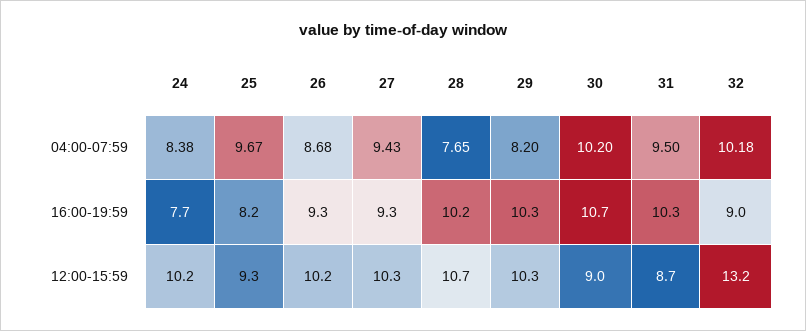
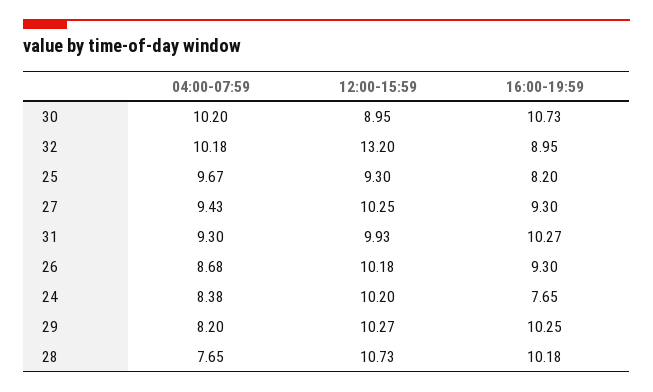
31, 04:00-07:59: 9.5 -> 9.3
31, 12:00-15:59: 8.7 -> 9.93

